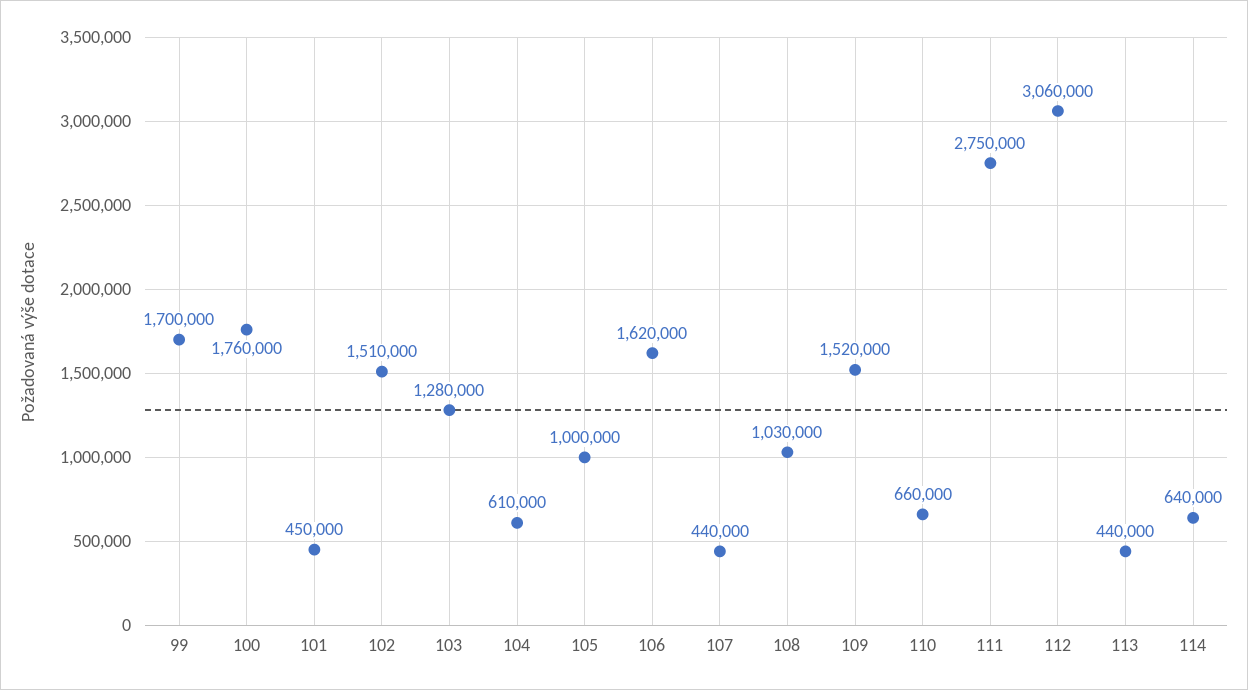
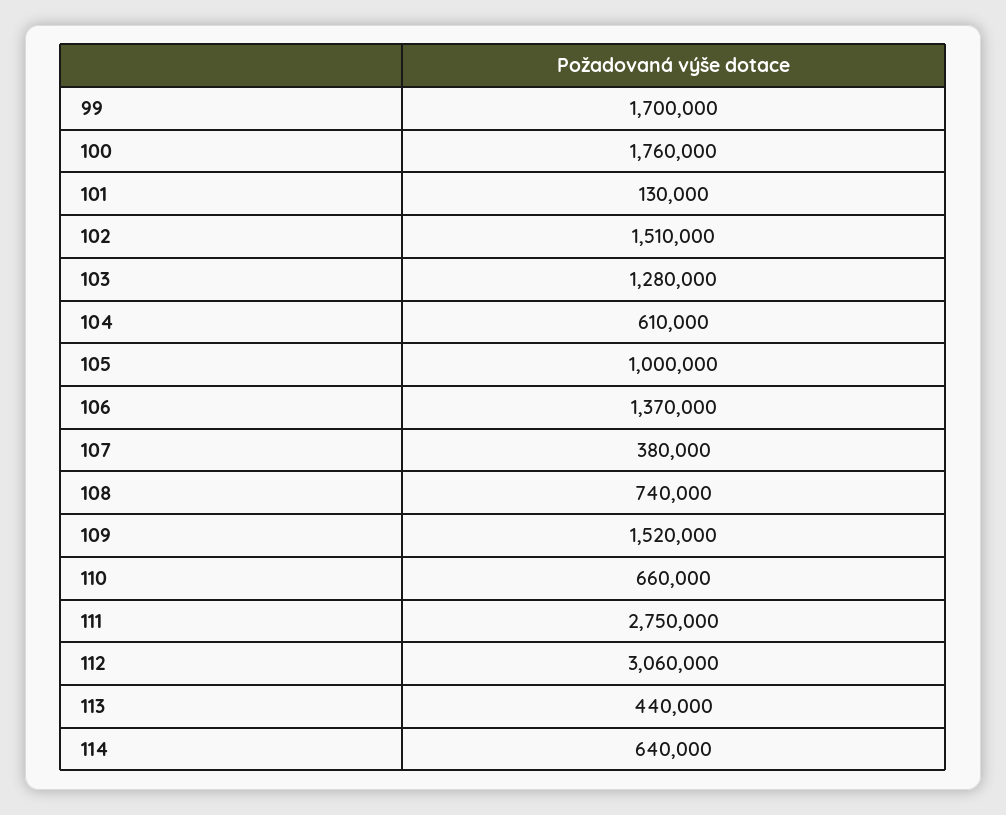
101: 450000 -> 130000
106: 1620000 -> 1370000
107: 440000 -> 380000
108: 1030000 -> 740000

